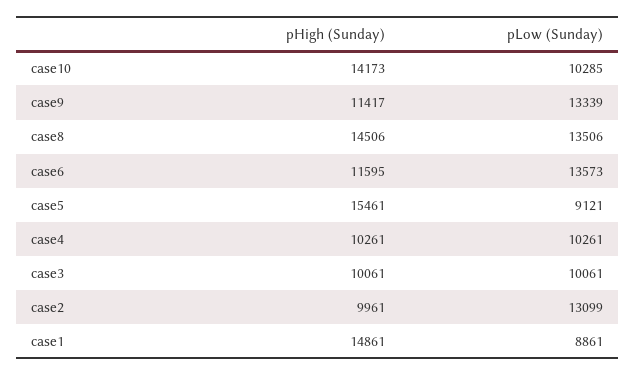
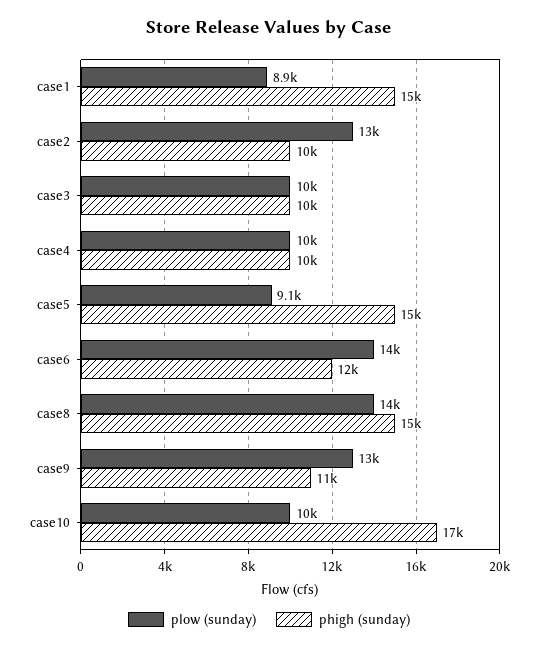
pHigh (Sunday), case10: 14173 -> 17000

